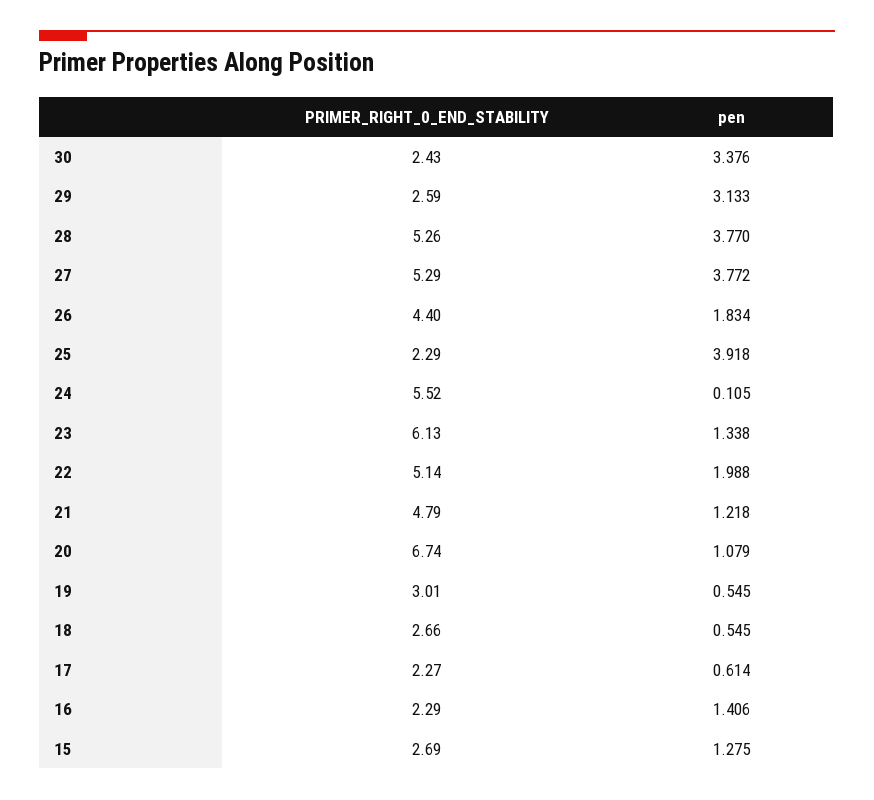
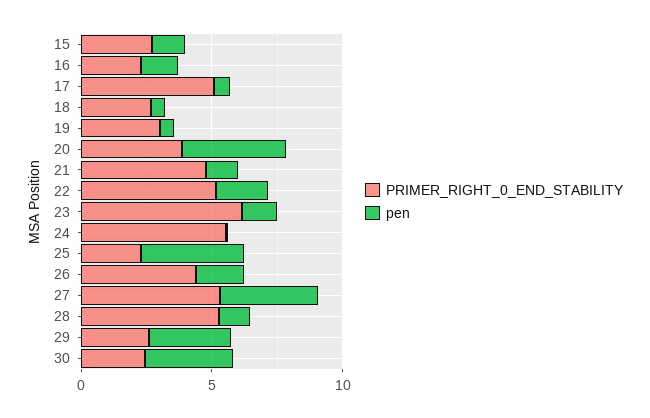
pen, 28: 3.77 -> 1
PRIMER_RIGHT_0_END_STABILITY, 20: 6.74 -> 4
pen, 20: 1.079 -> 4
PRIMER_RIGHT_0_END_STABILITY, 17: 2.27 -> 5

